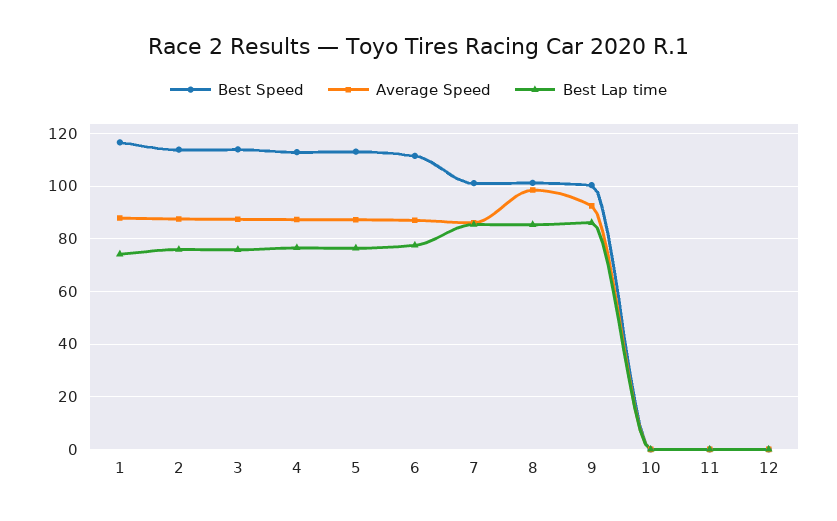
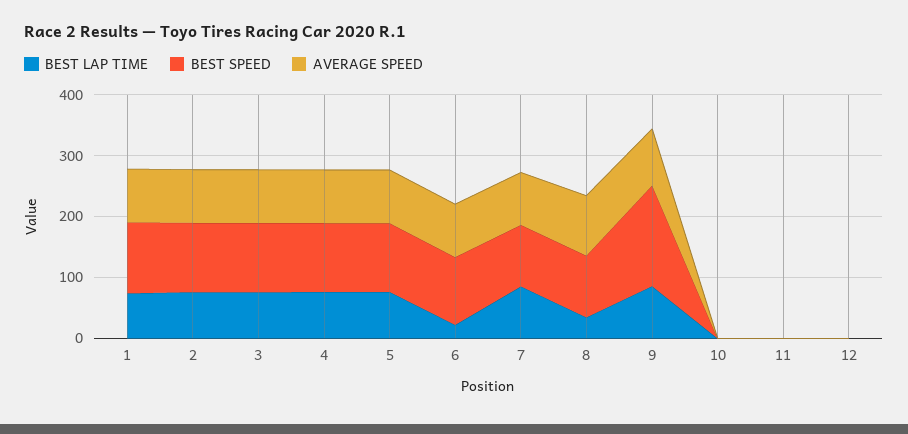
Best Lap time, 6: 77.5 -> 20
Best Lap time, 8: 85 -> 40
Best Speed, 9: 100 -> 160

